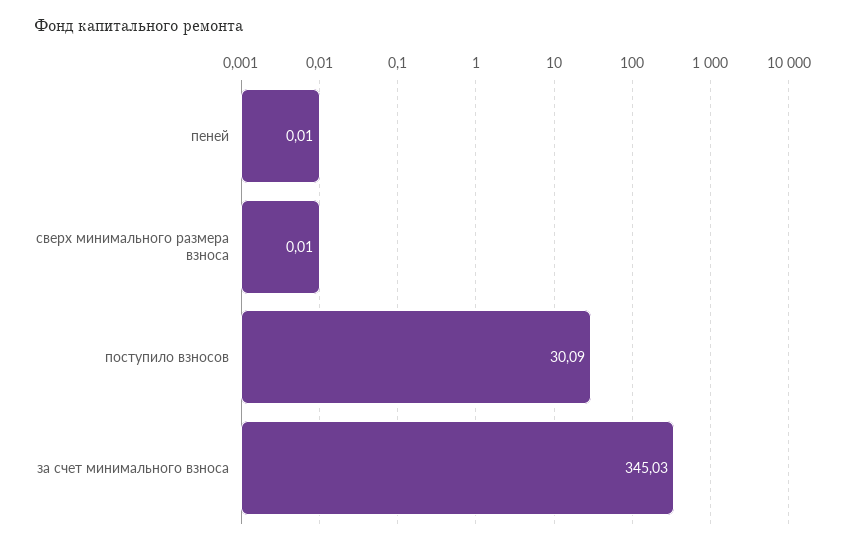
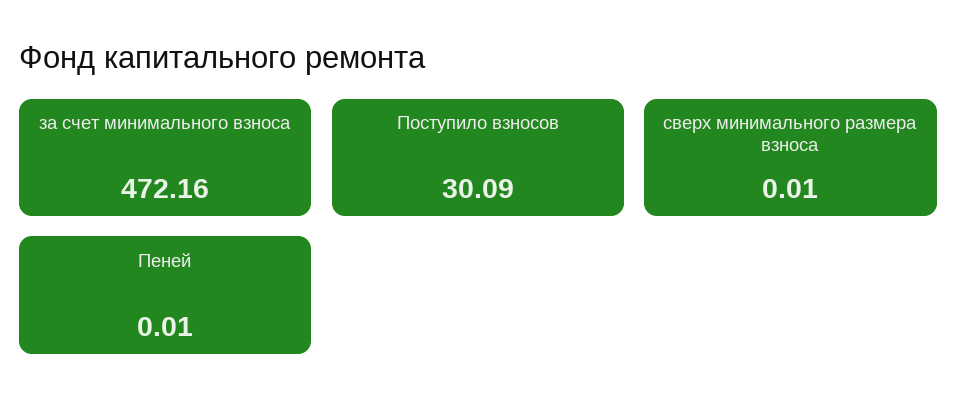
за счет минимального взноса: 345.03 -> 472.16

